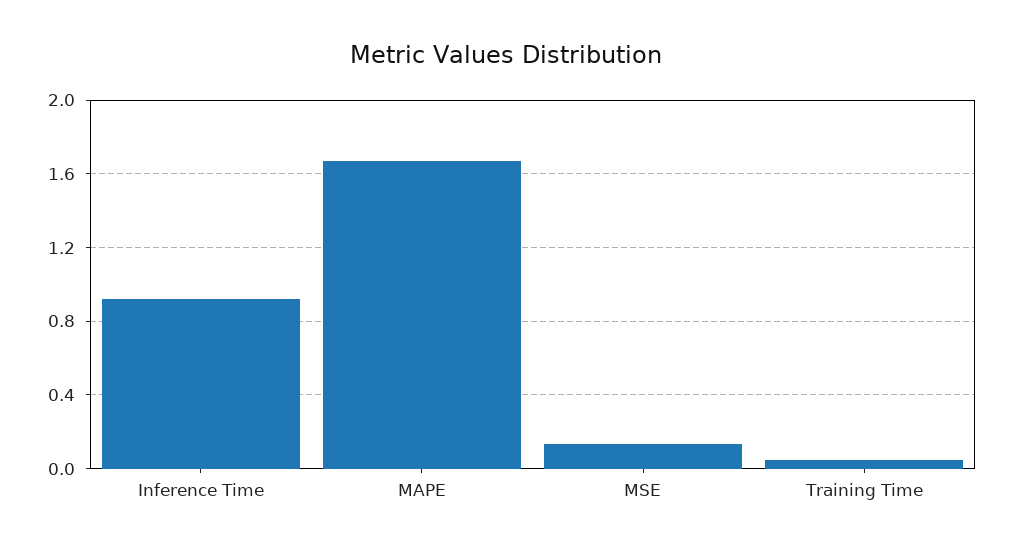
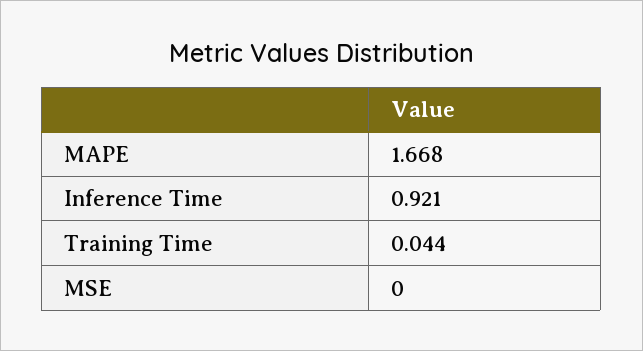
MSE: 0.15 -> 0

